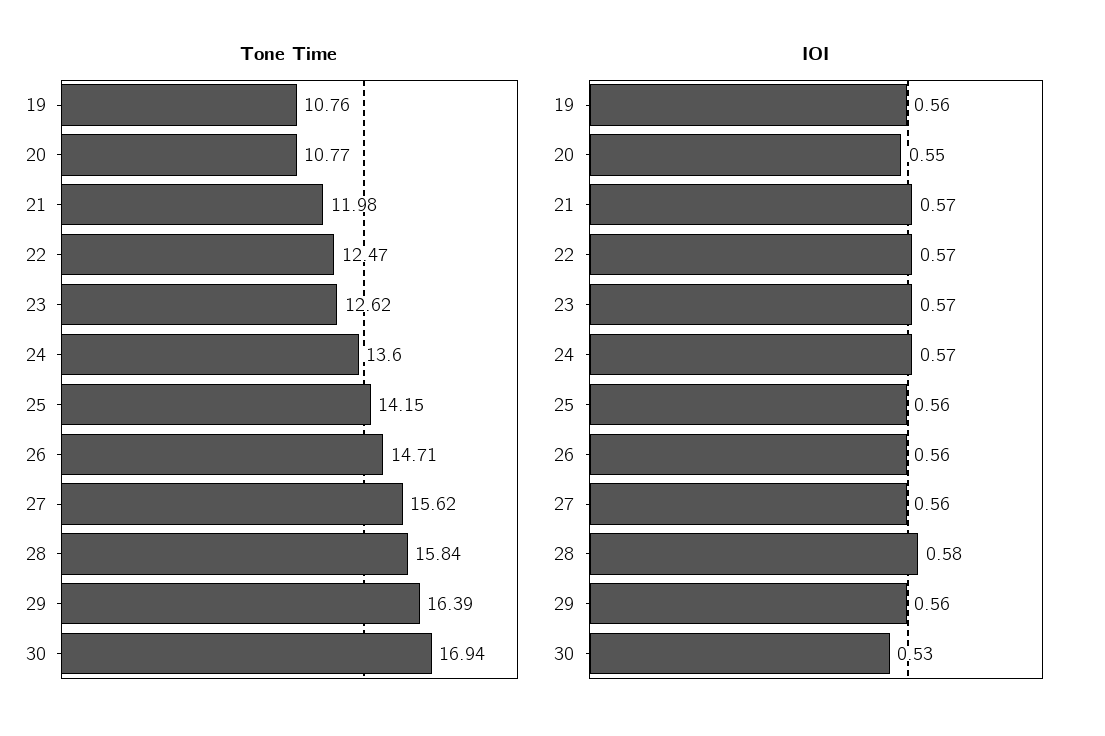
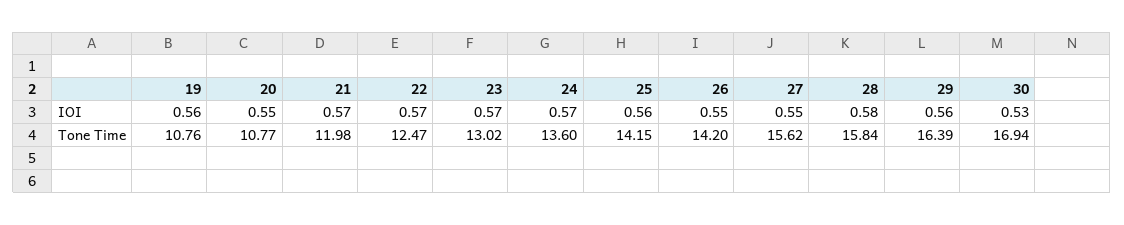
Tone Time, 23: 12.62 -> 13.02
Tone Time, 26: 14.71 -> 14.2
IOI, 26: 0.56 -> 0.55
IOI, 27: 0.56 -> 0.55

